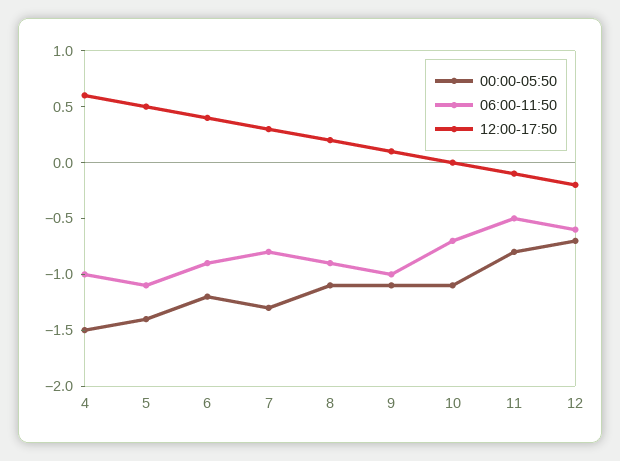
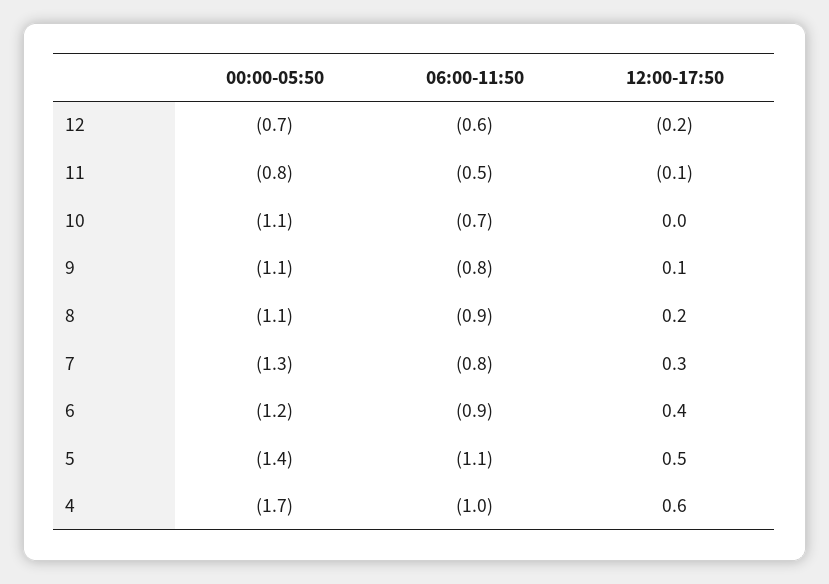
00:00-05:50, 4: -1.5 -> -1.7
06:00-11:50, 9: -1 -> -0.8

